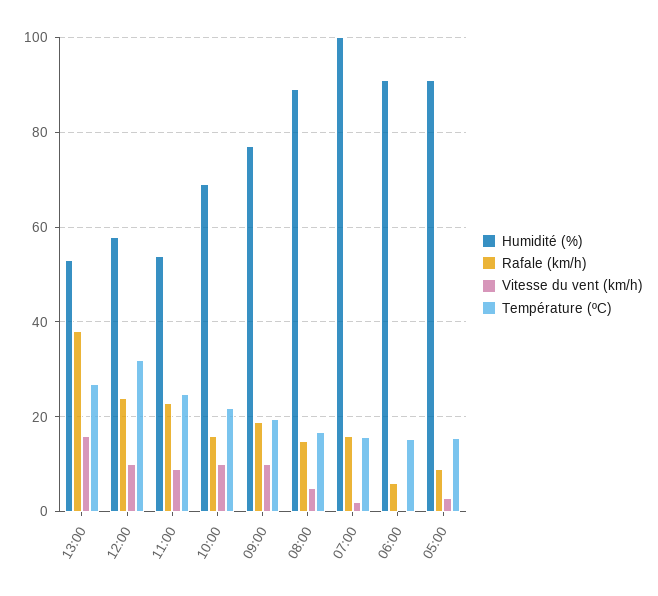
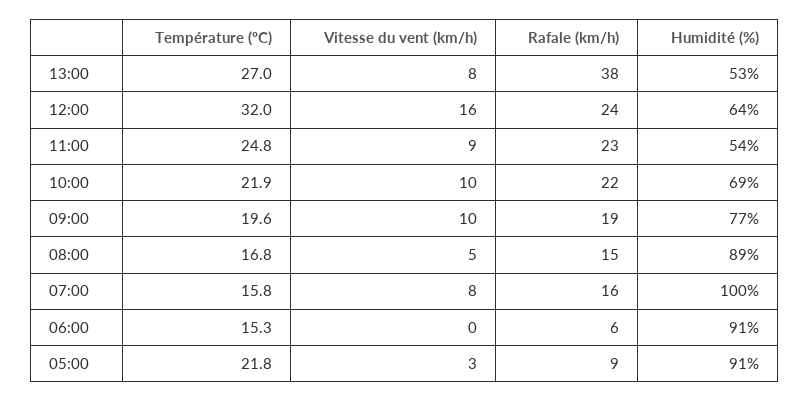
Vitesse du vent (km/h), 13:00: 16 -> 8
Humidité (%), 12:00: 58 -> 64
Vitesse du vent (km/h), 12:00: 10 -> 16
Rafale (km/h), 10:00: 16 -> 22
Vitesse du vent (km/h), 07:00: 2 -> 8
Température (ºC), 05:00: 16 -> 21.8

